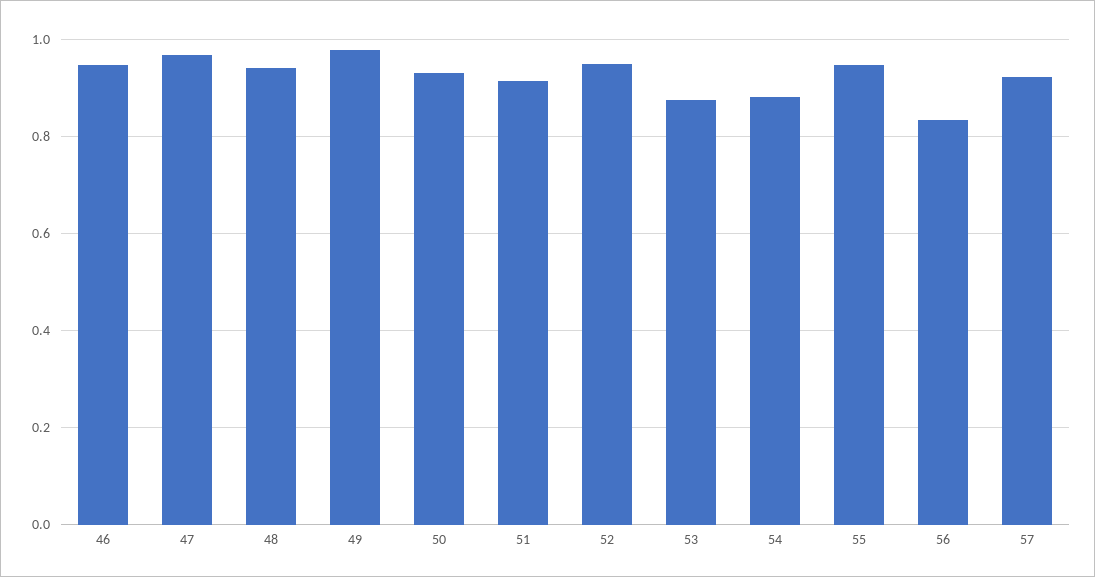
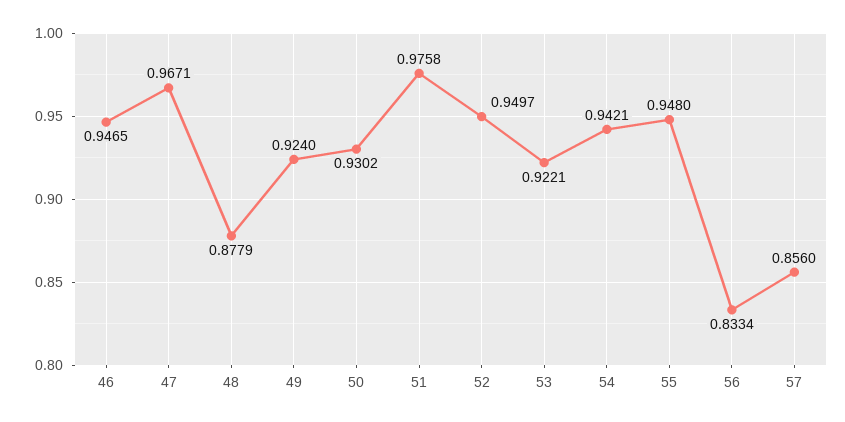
48: 0.94 -> 0.8779
49: 0.98 -> 0.924
51: 0.92 -> 0.9758
53: 0.88 -> 0.9221
54: 0.88 -> 0.9421
57: 0.92 -> 0.856

